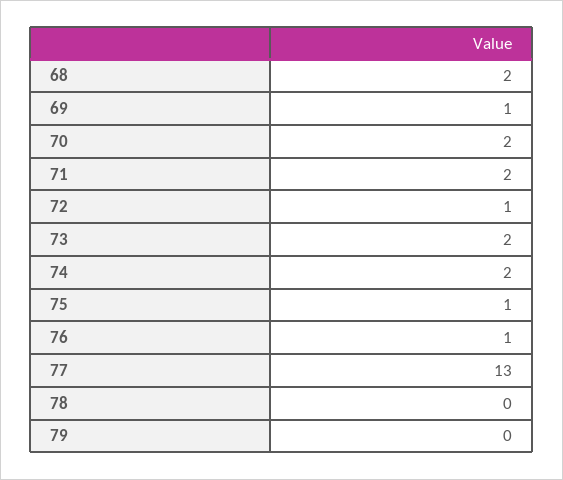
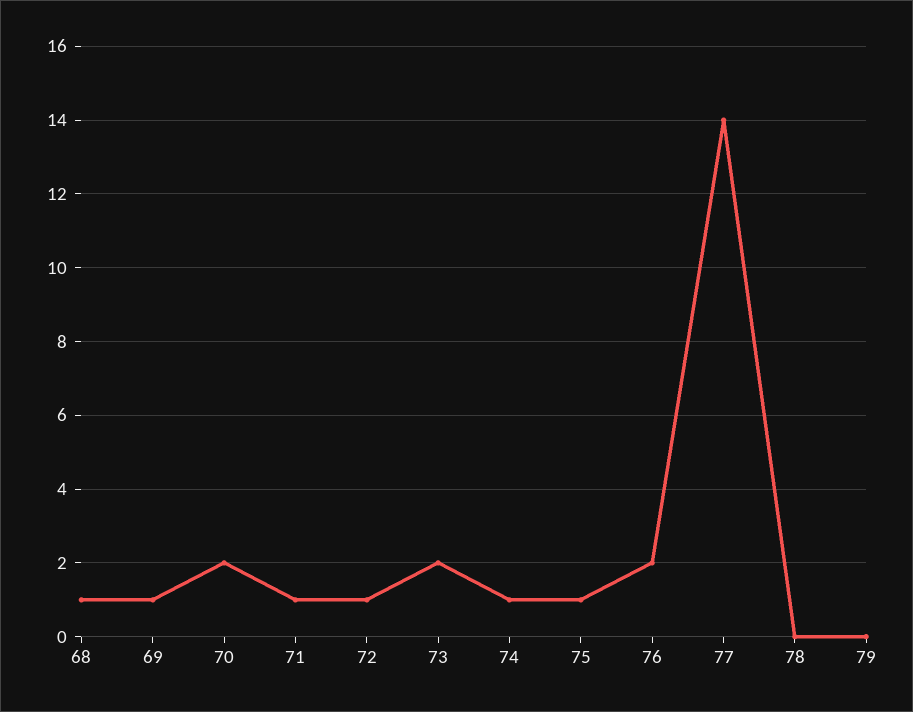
68: 2 -> 1
71: 2 -> 1
74: 2 -> 1
76: 1 -> 2
77: 13 -> 14

